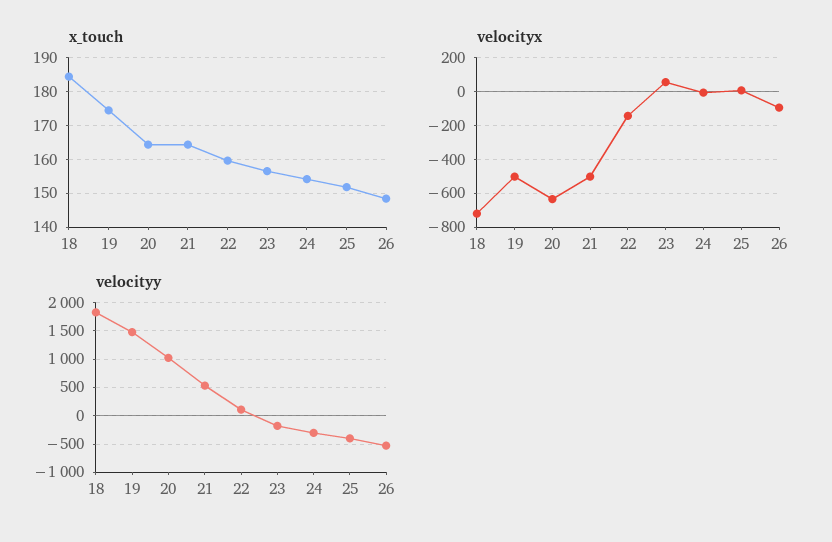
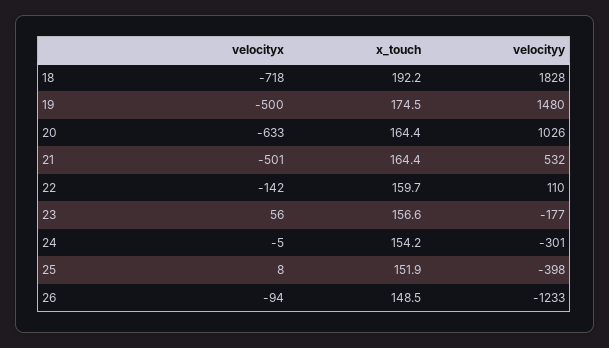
x_touch, 18: 184 -> 192.2
velocityy, 26: -500 -> -1233

